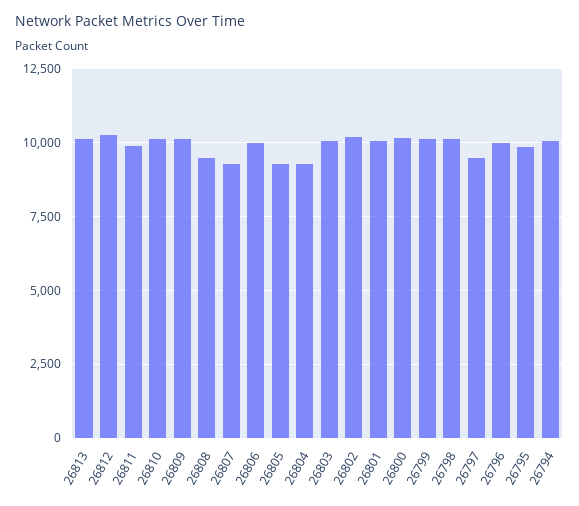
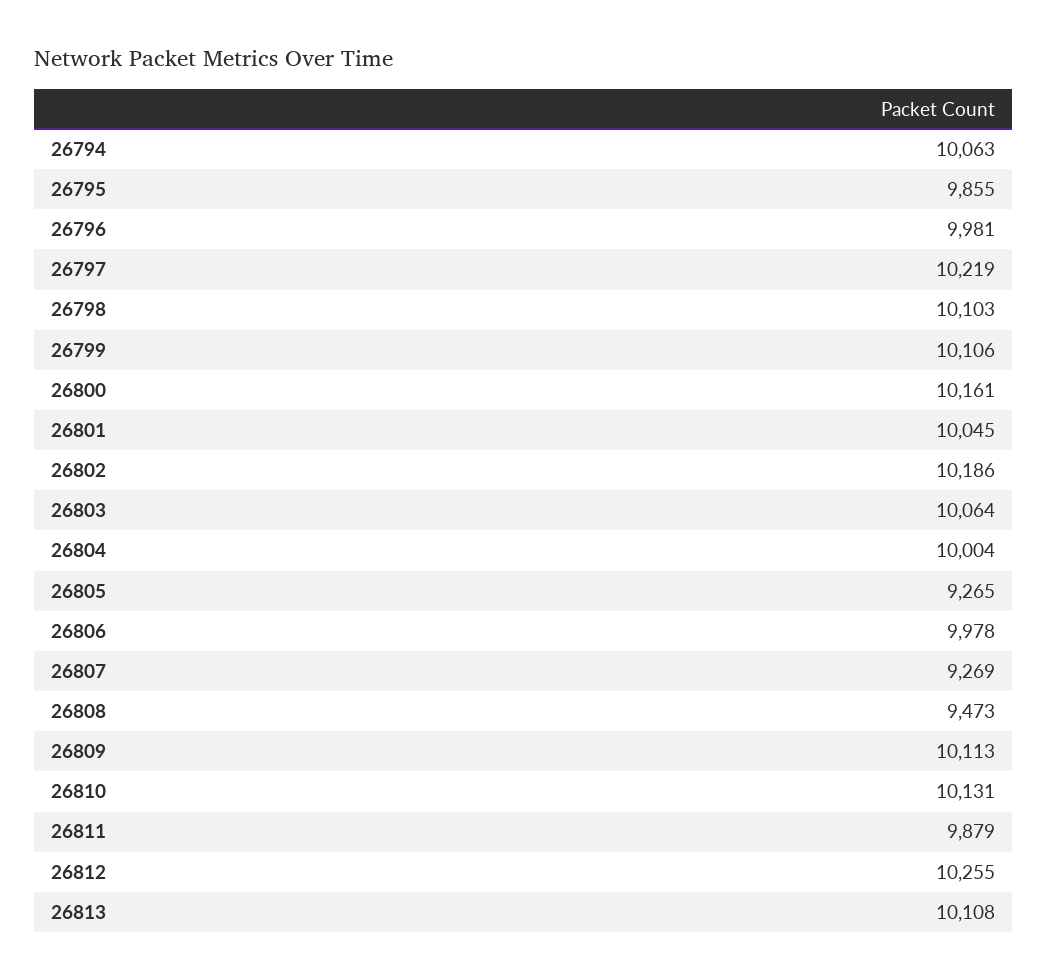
26804: 9250 -> 10004
26797: 9500 -> 10219

